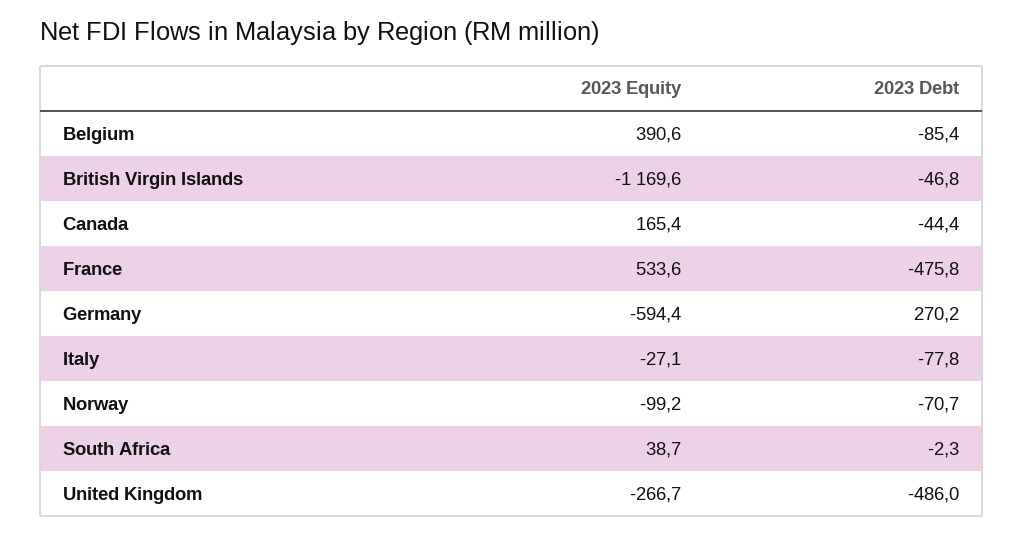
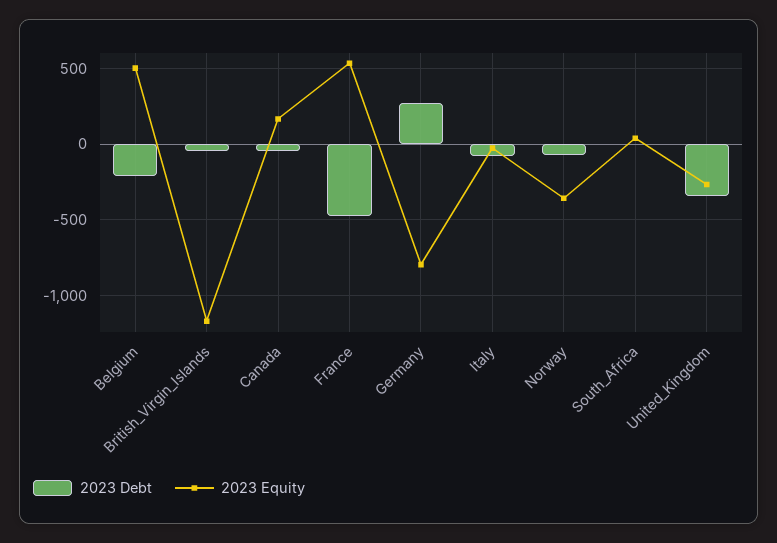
2023 Equity, Belgium: 390.6 -> 500
2023 Debt, Belgium: -85.4 -> -200
2023 Equity, Germany: -594.4 -> -800
2023 Equity, Norway: -99.2 -> -350
2023 Debt, United Kingdom: -486 -> -350

